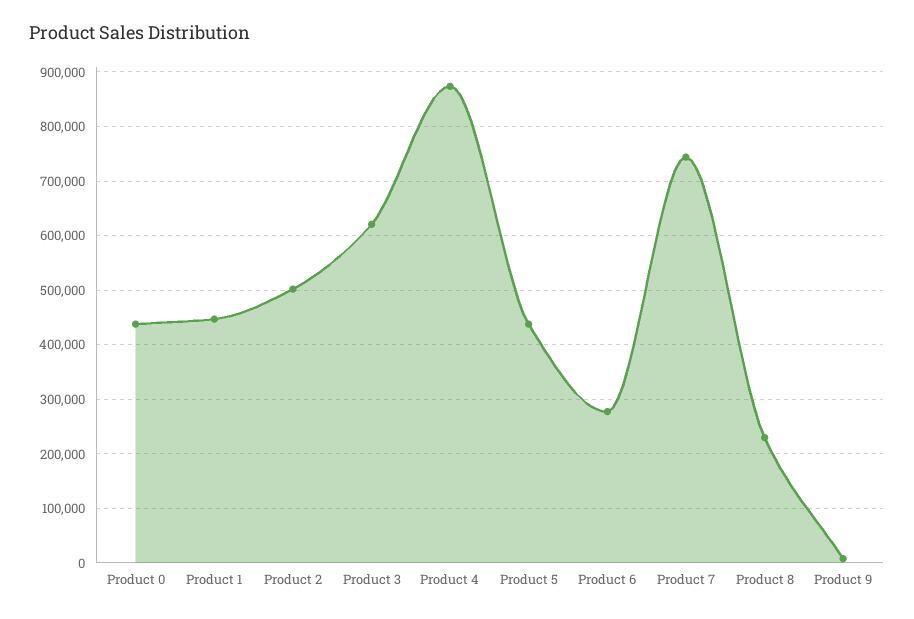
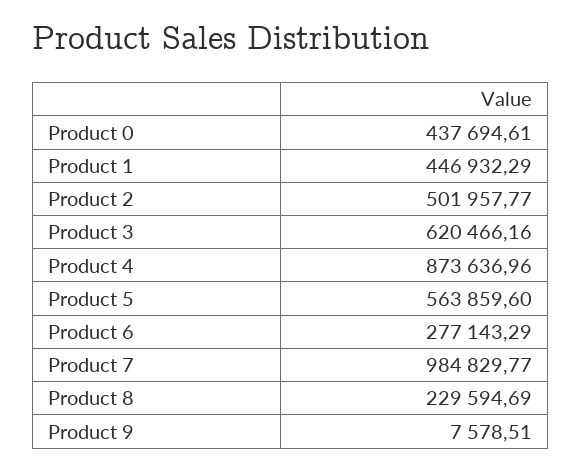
Product 5: 440000 -> 563859.6
Product 7: 740000 -> 984829.77

